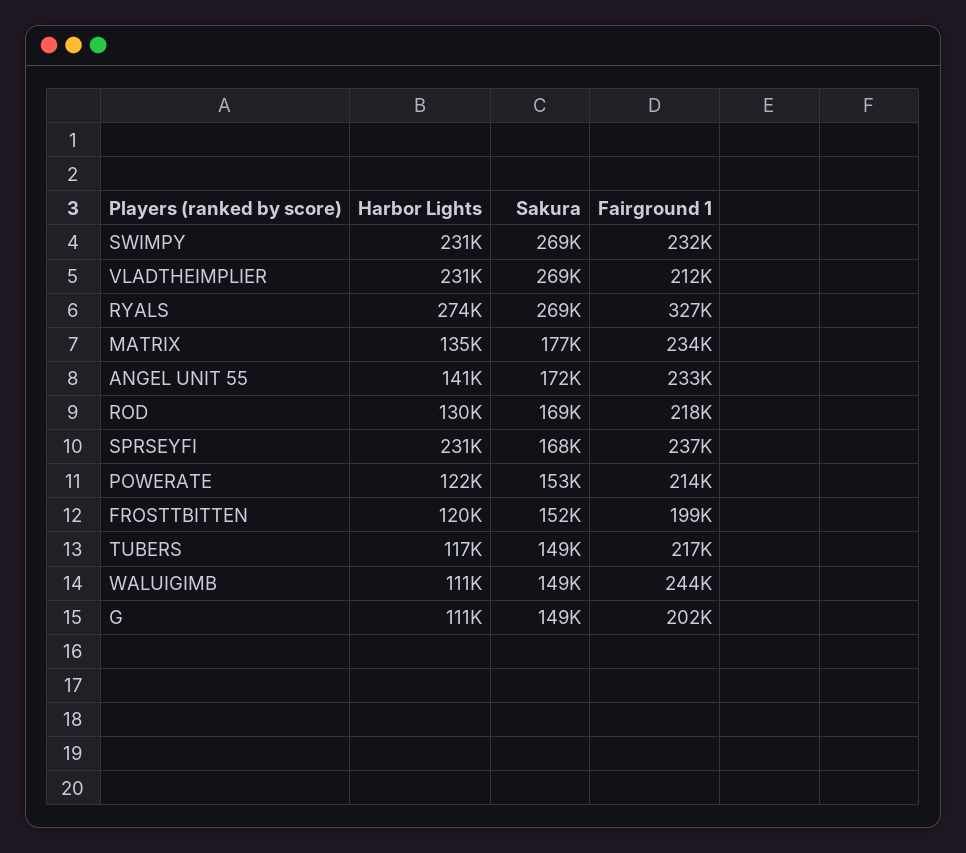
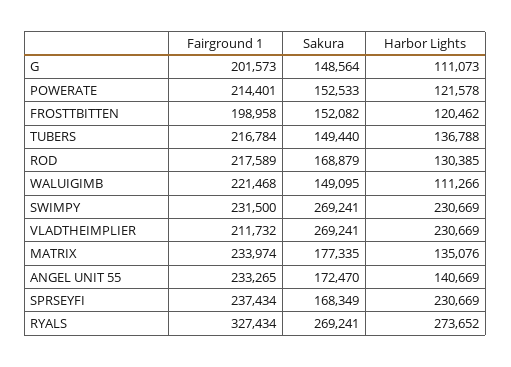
Harbor Lights, TUBERS: 117000 -> 136788
Fairground 1, WALUIGIMB: 244000 -> 221468

